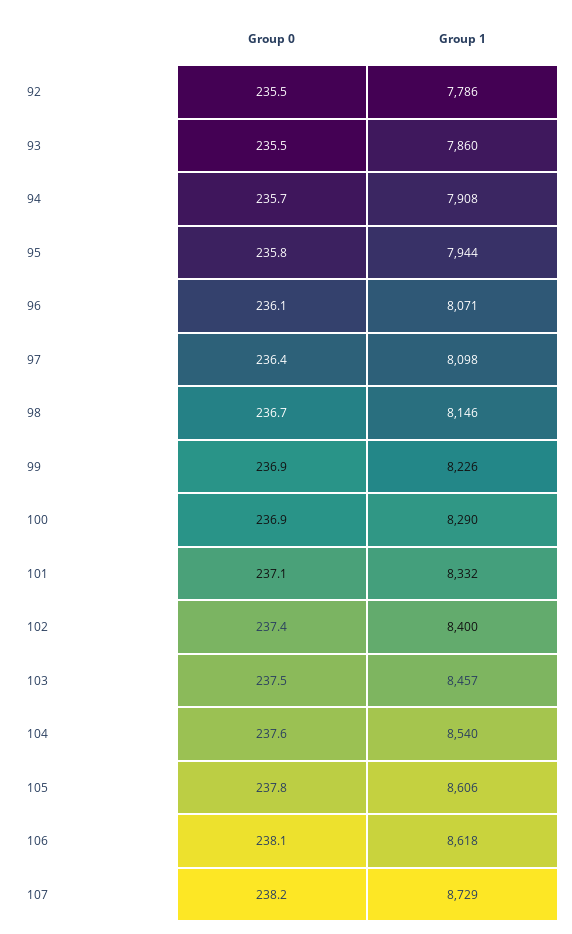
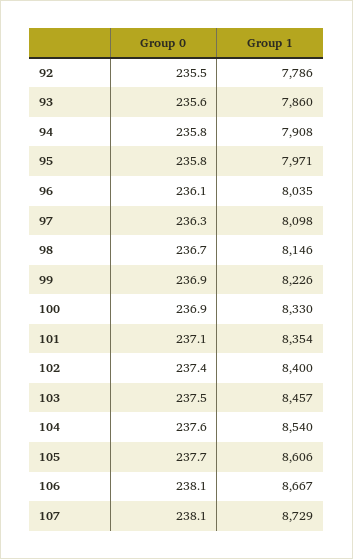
Group 0, 93: 235.5 -> 235.6
Group 0, 94: 235.7 -> 235.8
Group 1, 95: 7944 -> 7971
Group 1, 96: 8071 -> 8035
Group 0, 97: 236.4 -> 236.3
Group 1, 100: 8290 -> 8330
Group 1, 101: 8332 -> 8354
Group 0, 105: 237.8 -> 237.7
Group 1, 106: 8618 -> 8667
Group 0, 107: 238.2 -> 238.1

